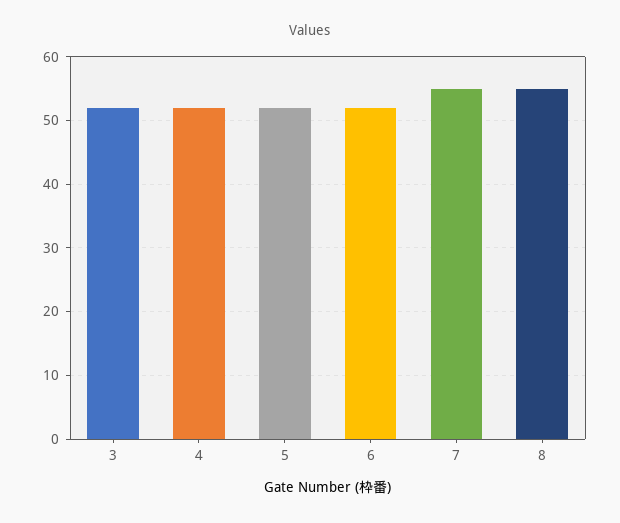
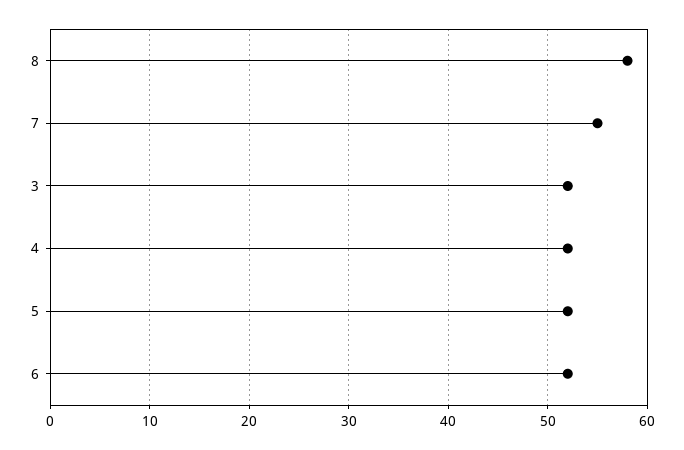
8: 55 -> 58

